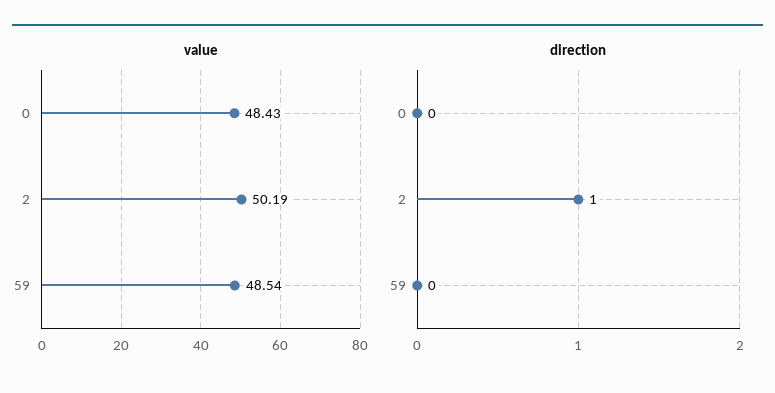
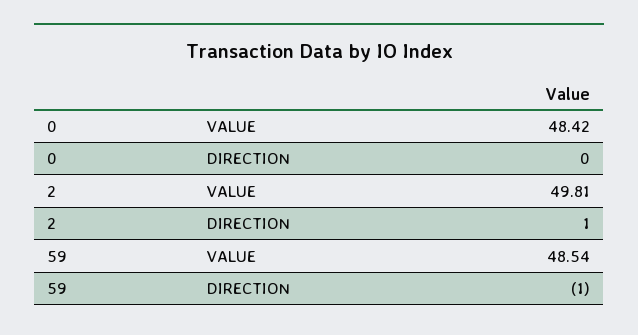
value, 0: 48.43 -> 48.42
value, 2: 50.19 -> 49.81
direction, 59: 0 -> -1

